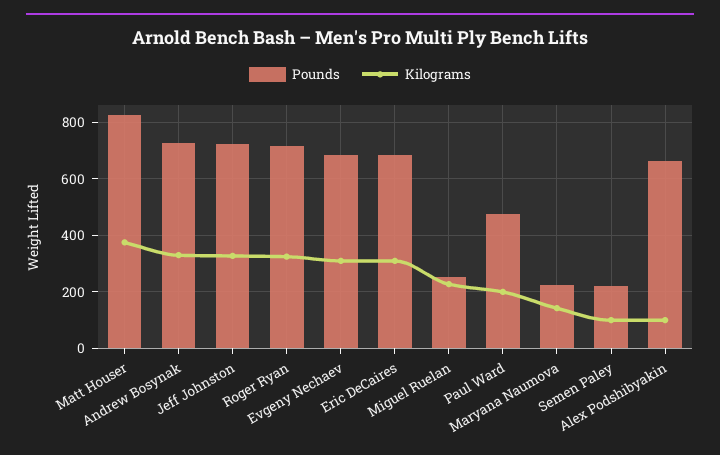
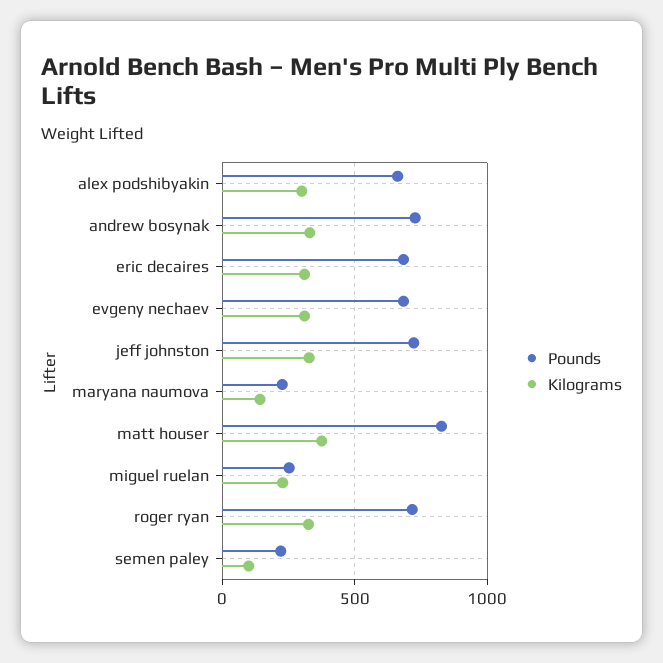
Pounds, Paul Ward: 475 -> none
Kilograms, Paul Ward: 200 -> none
Kilograms, Alex Podshibyakin: 100 -> 300

